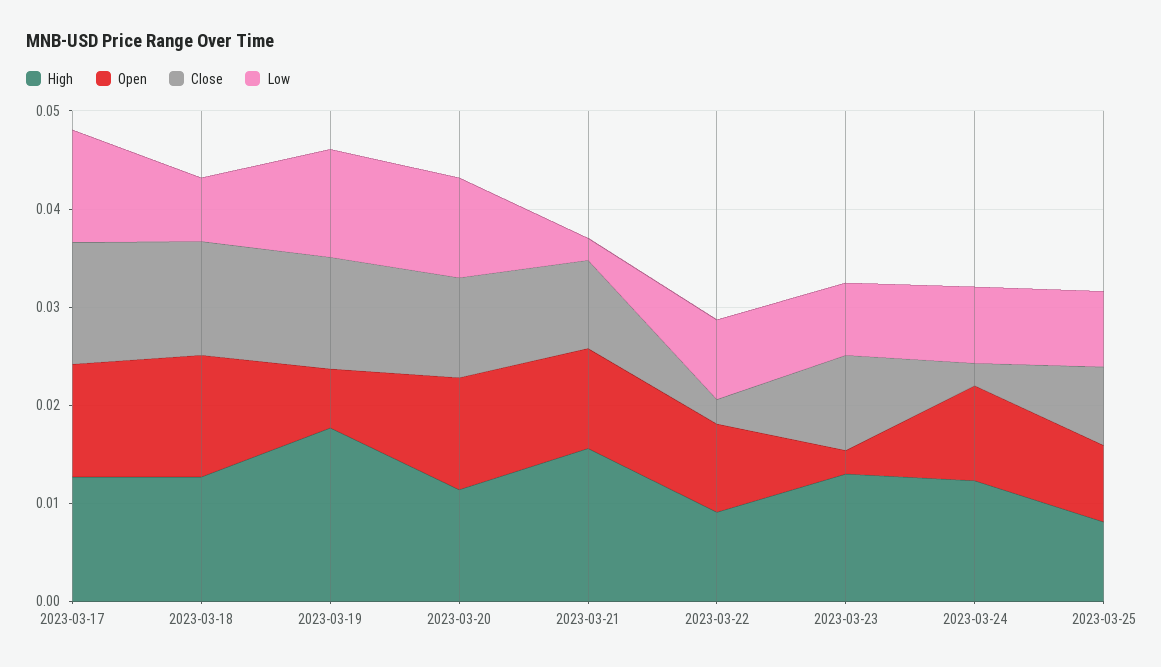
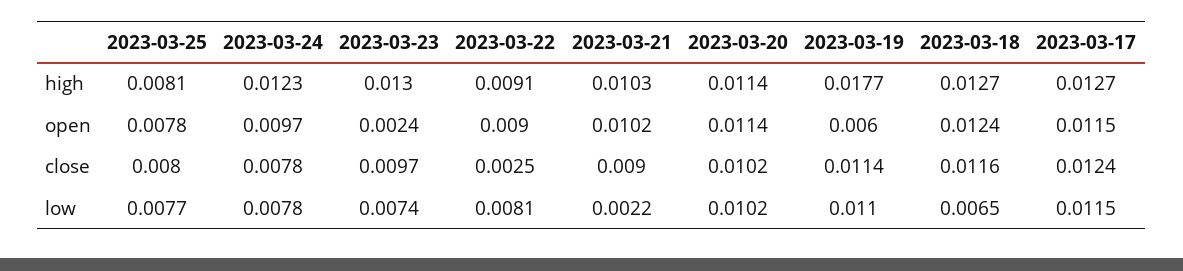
High, 2023-03-21: 0.016 -> 0.0103
Close, 2023-03-24: 0.002 -> 0.0078

